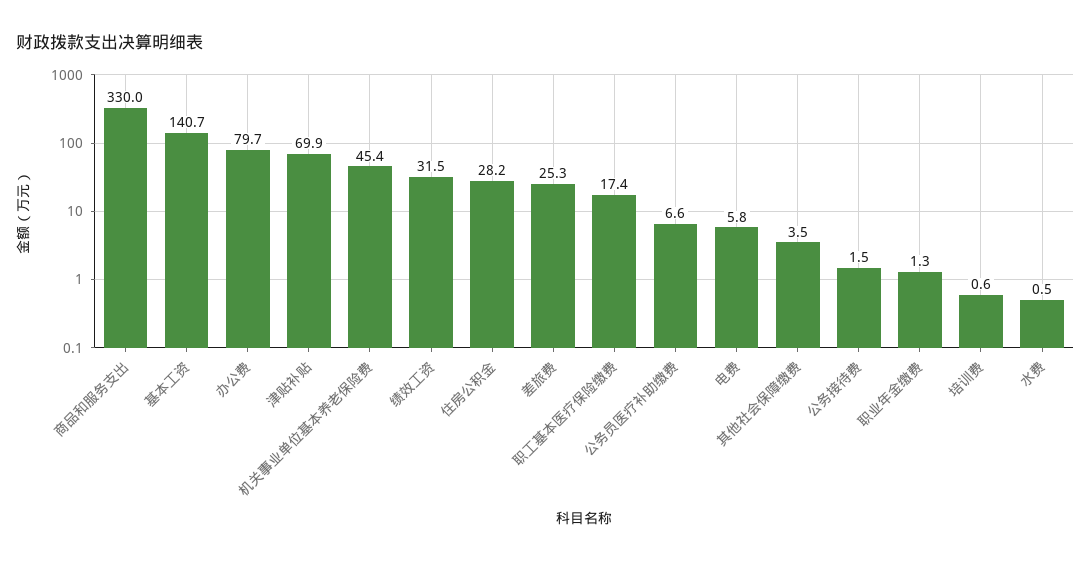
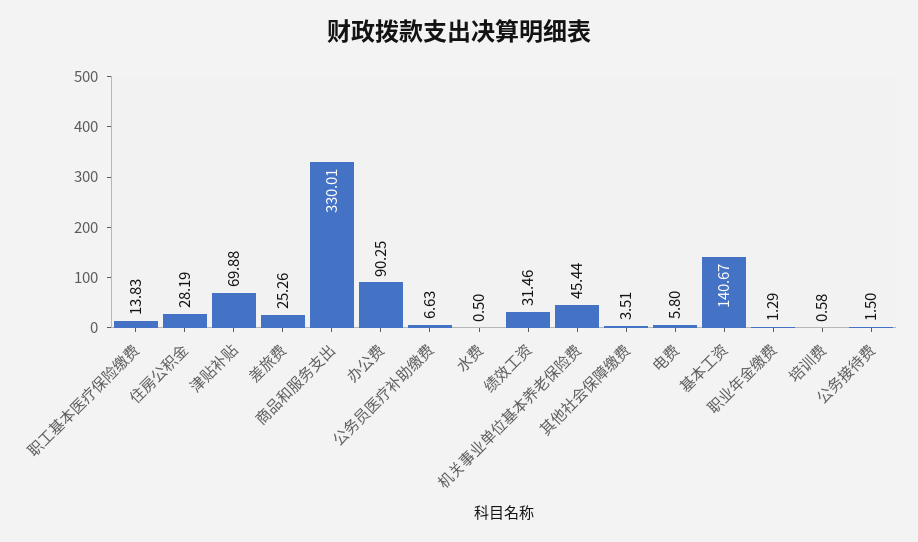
办公费: 79.7 -> 90.25
职工基本医疗保险缴费: 17.4 -> 13.83

